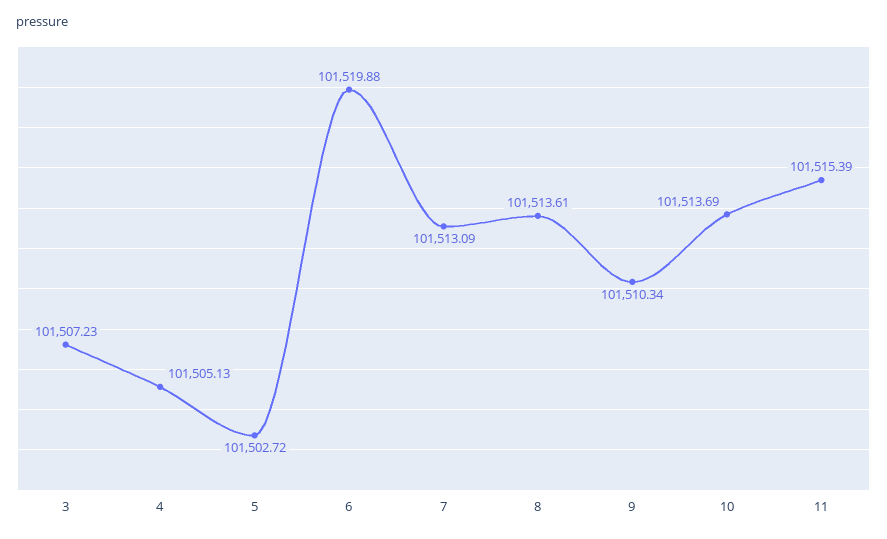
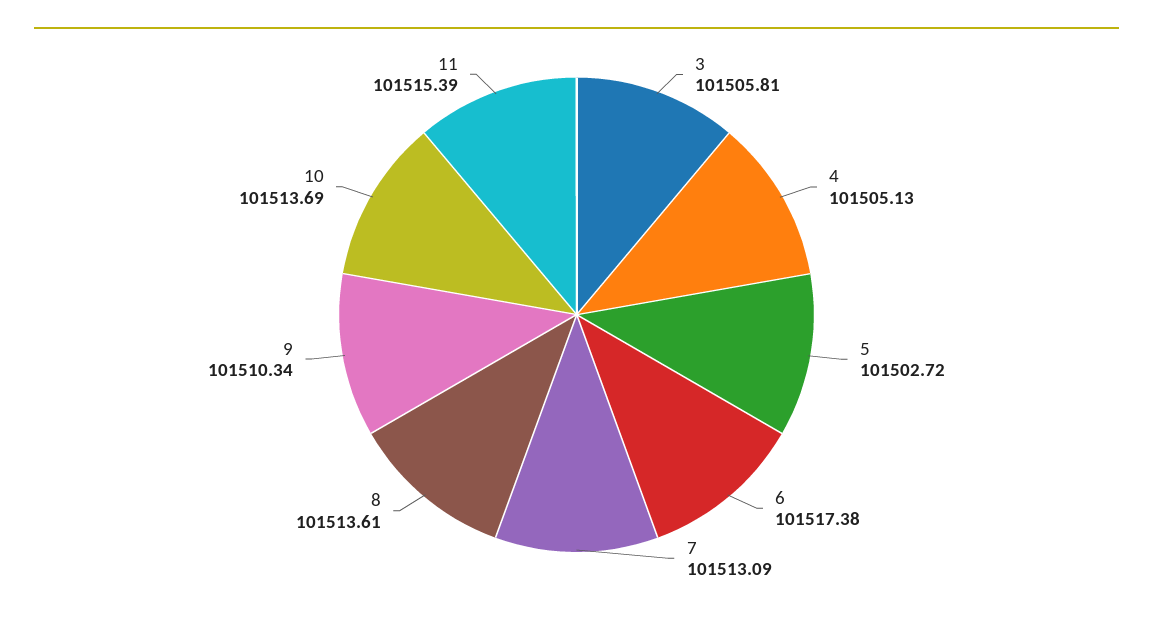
3: 101507.23 -> 101505.81
6: 101519.88 -> 101517.38

